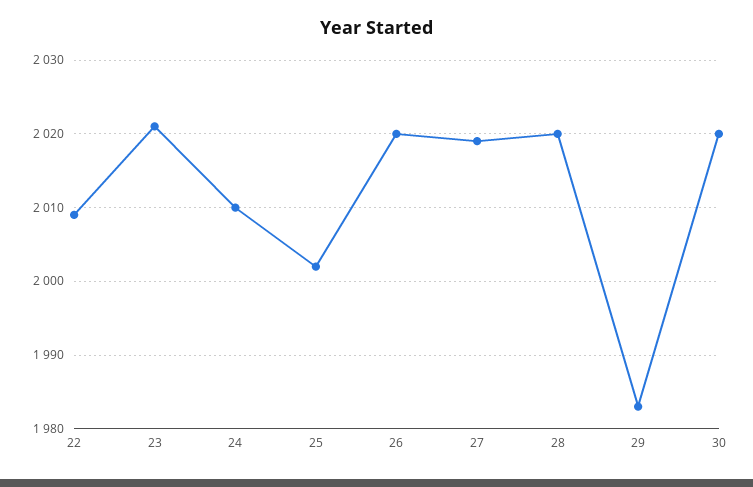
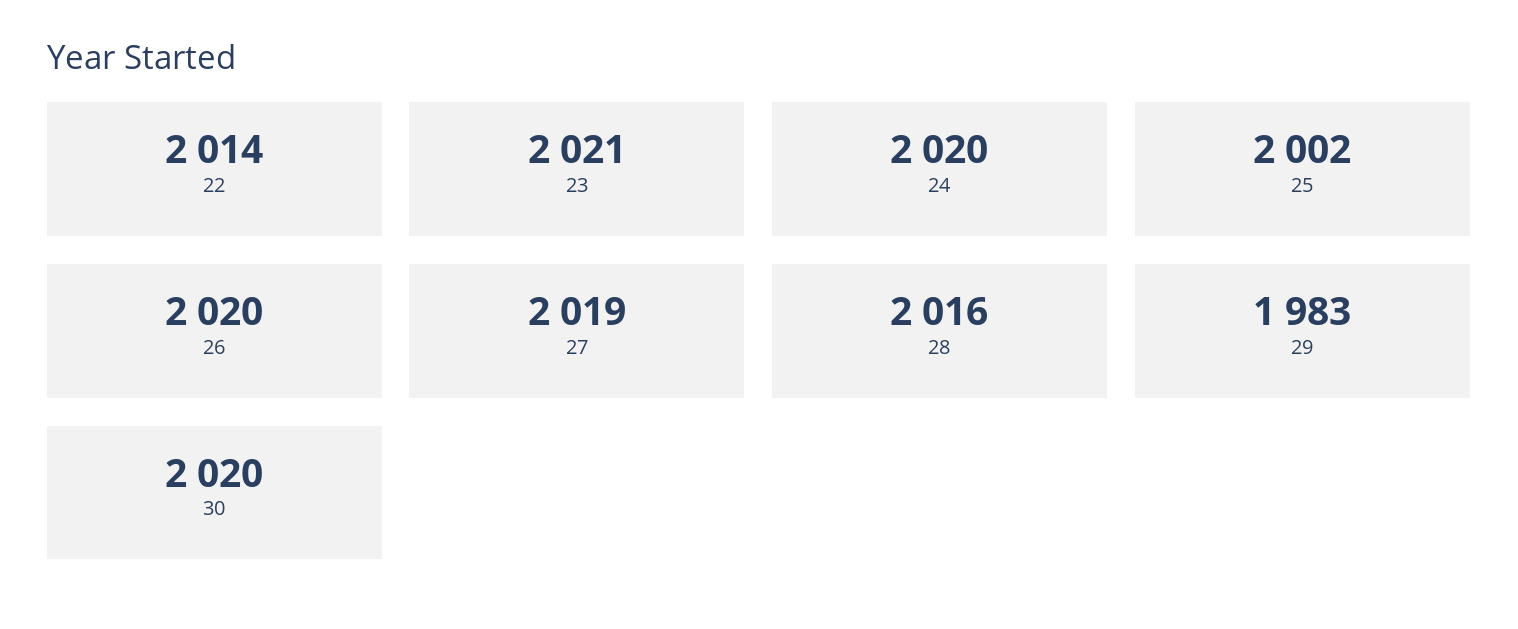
22: 2009 -> 2014
24: 2010 -> 2020
28: 2020 -> 2016

